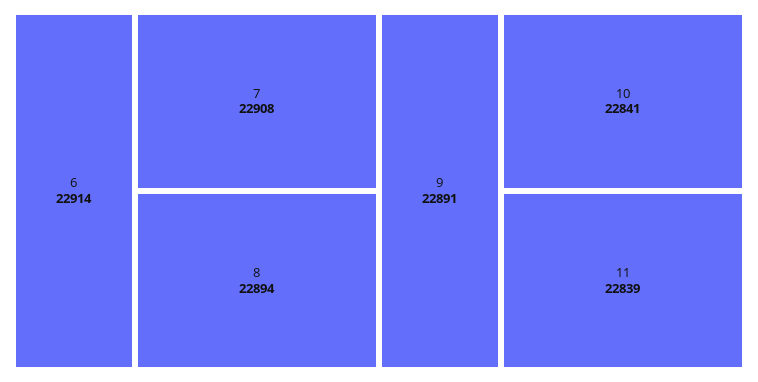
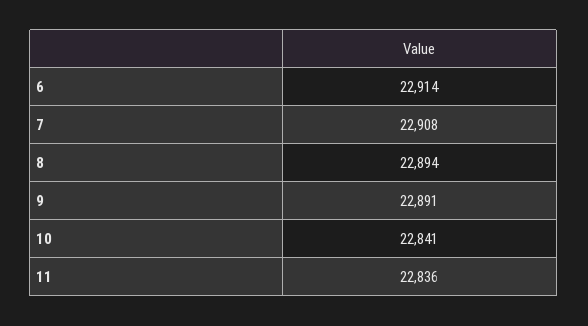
11: 22839 -> 22836

